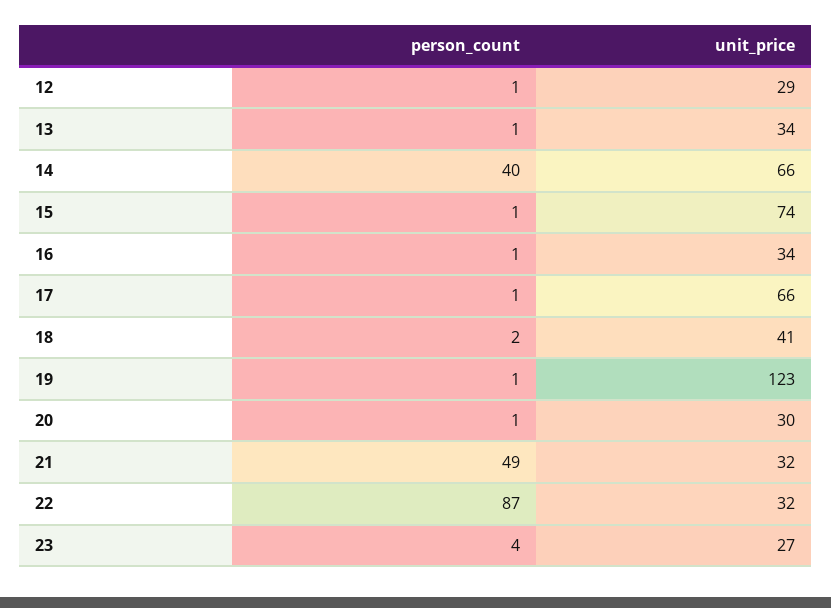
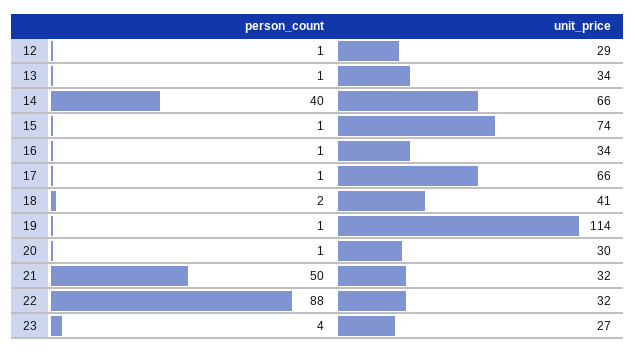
unit_price, 19: 123 -> 114
person_count, 21: 49 -> 50
person_count, 22: 87 -> 88

